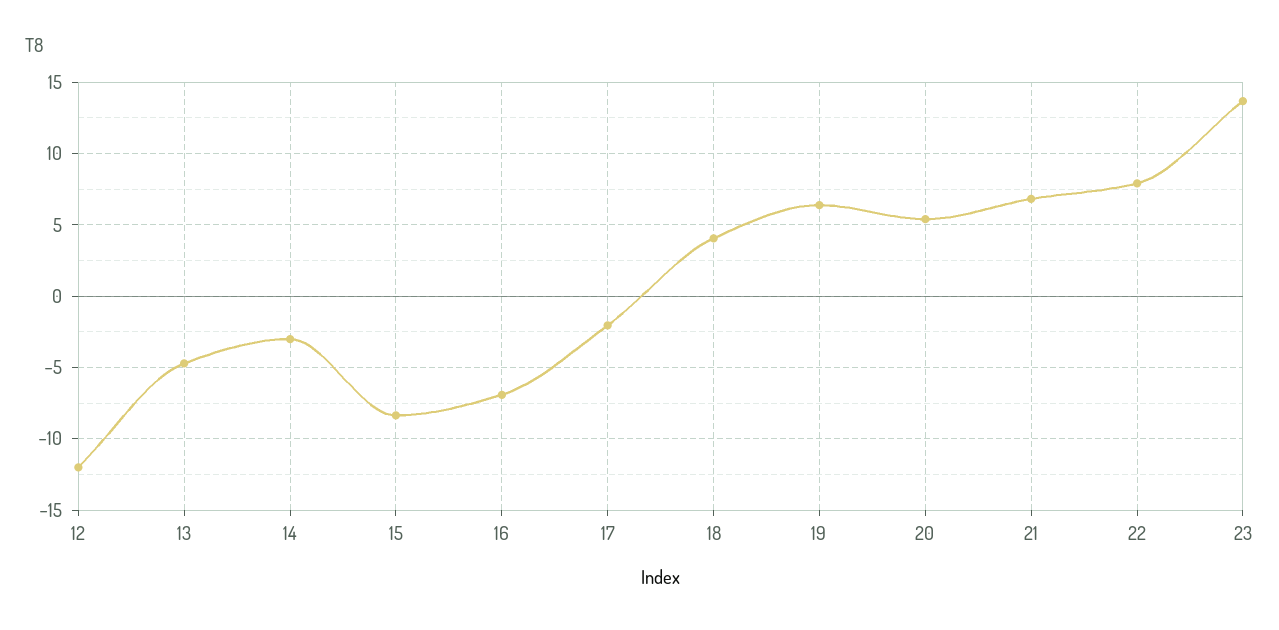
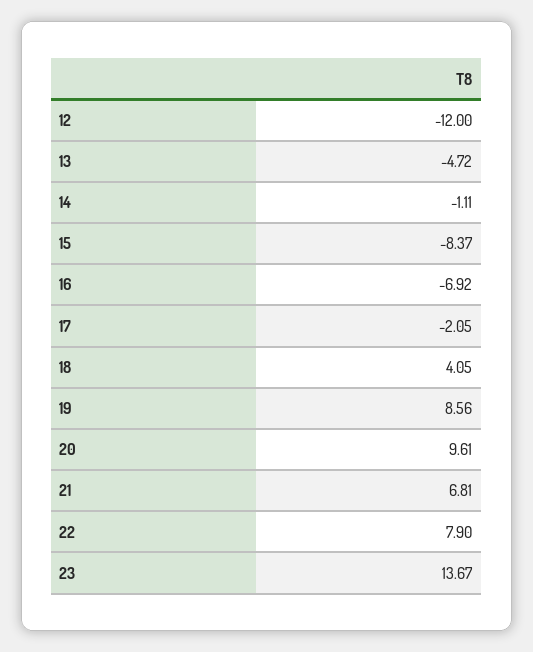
14: -3 -> -1.11
19: 6.5 -> 8.56
20: 5.5 -> 9.61

